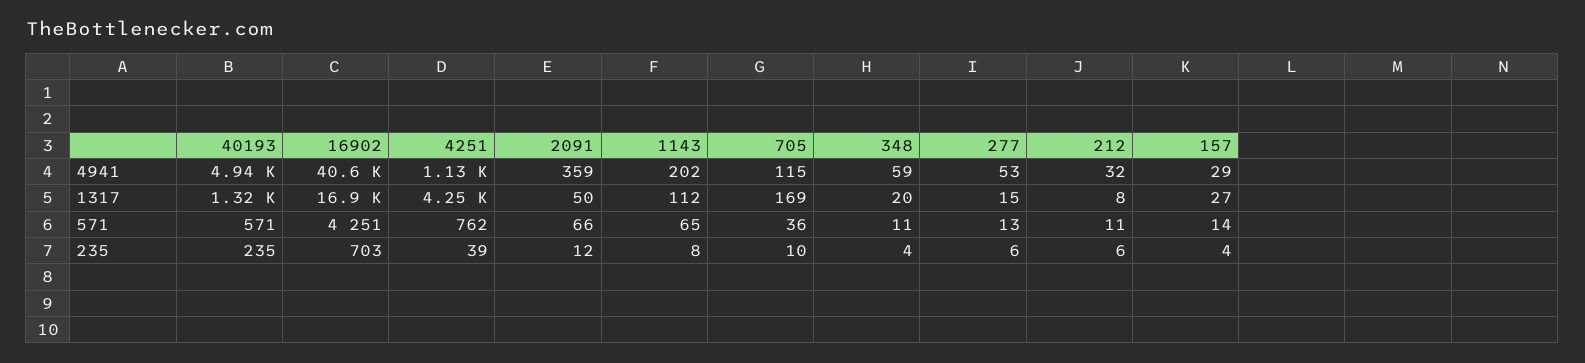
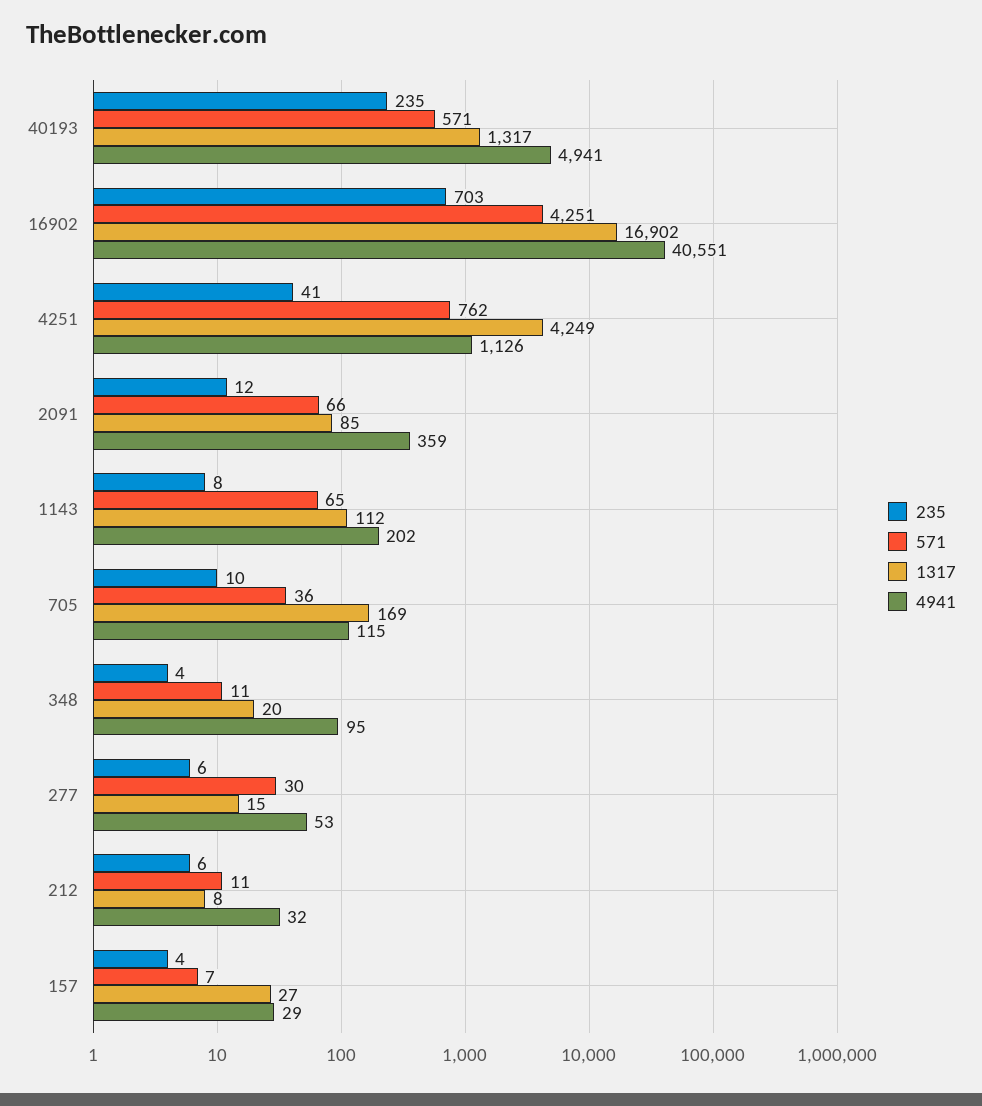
4941, 348: 59 -> 95
1317, 2091: 50 -> 85
571, 277: 13 -> 30
571, 157: 14 -> 7
235, 4251: 39 -> 41

